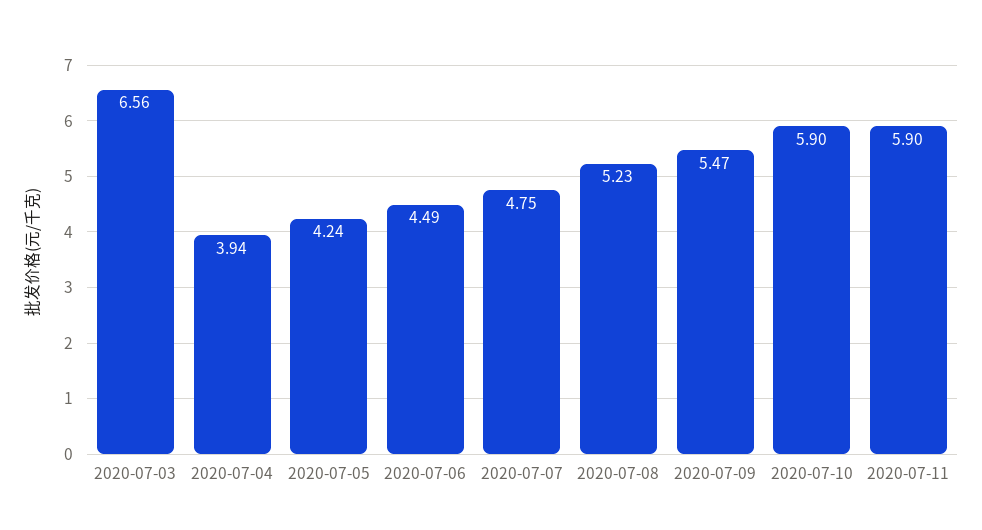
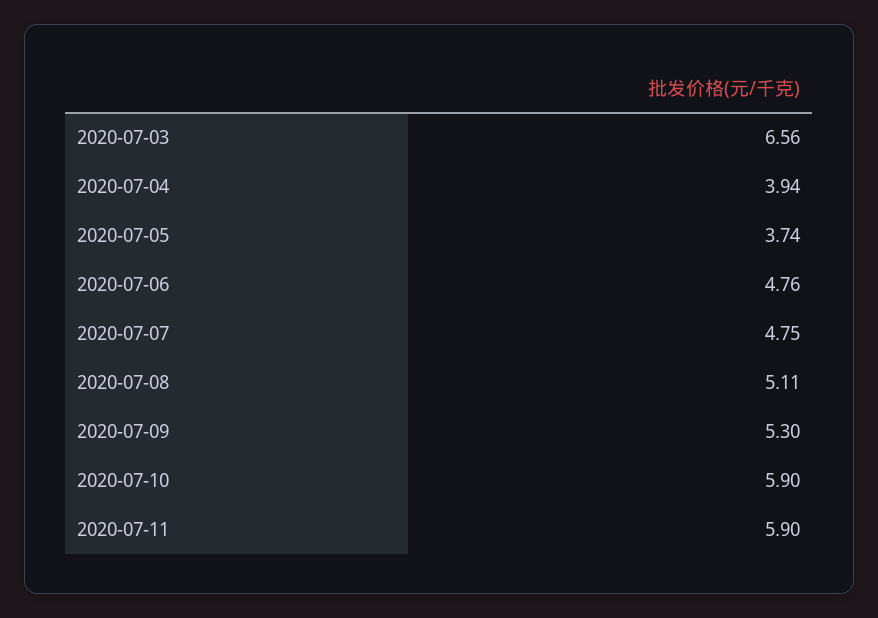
2020-07-05: 4.24 -> 3.74
2020-07-06: 4.49 -> 4.76
2020-07-08: 5.23 -> 5.11
2020-07-09: 5.47 -> 5.3

